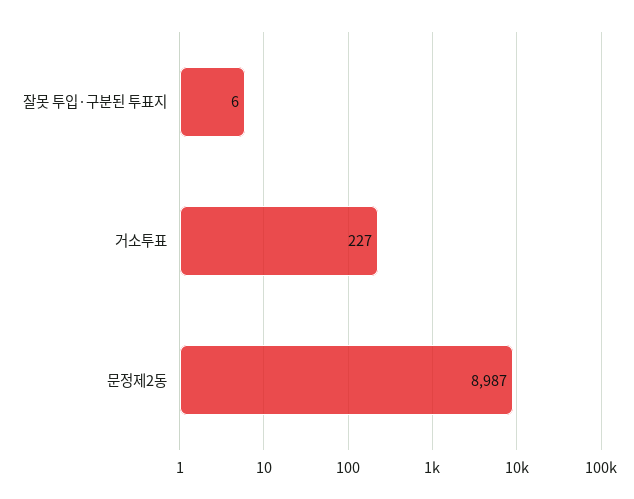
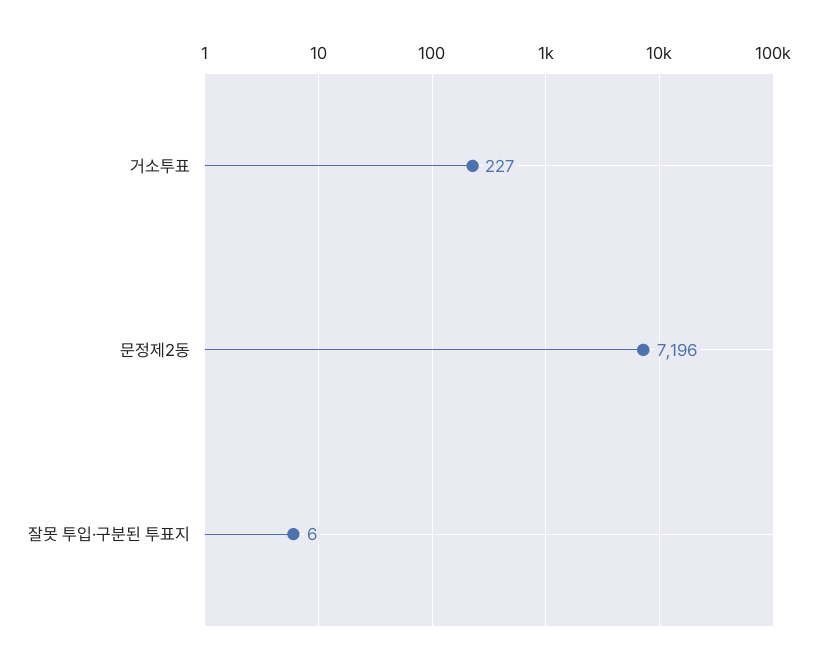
문정제2동: 8987 -> 7196

